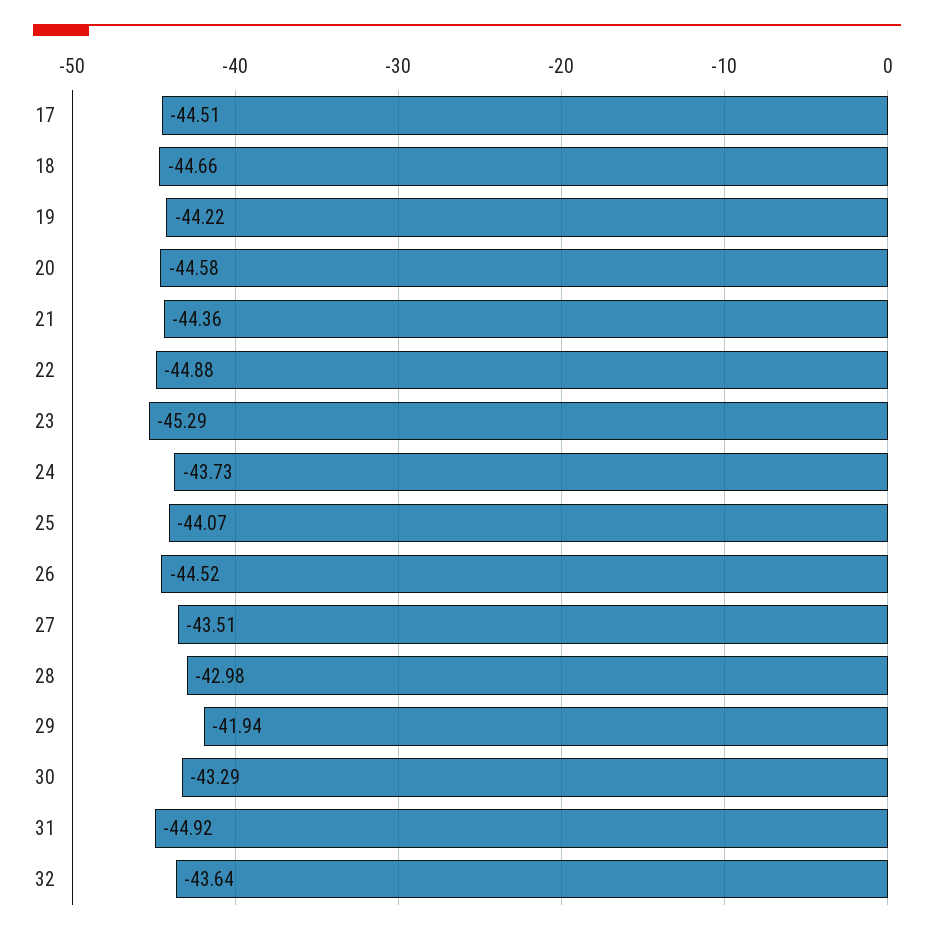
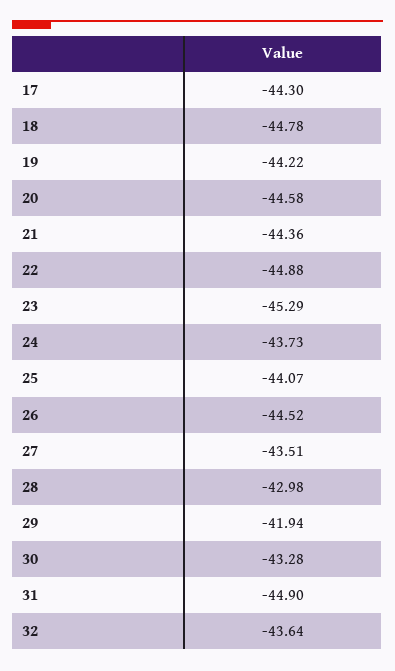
17: -44.51 -> -44.3
18: -44.66 -> -44.78
30: -43.29 -> -43.28
31: -44.92 -> -44.9

